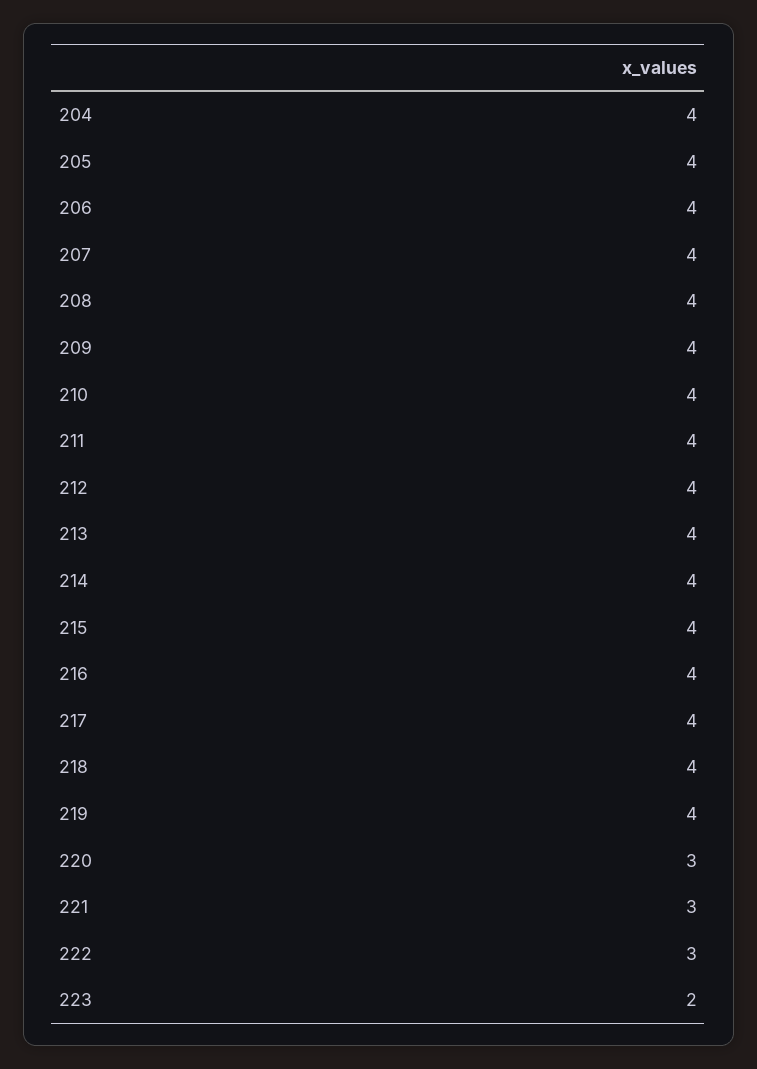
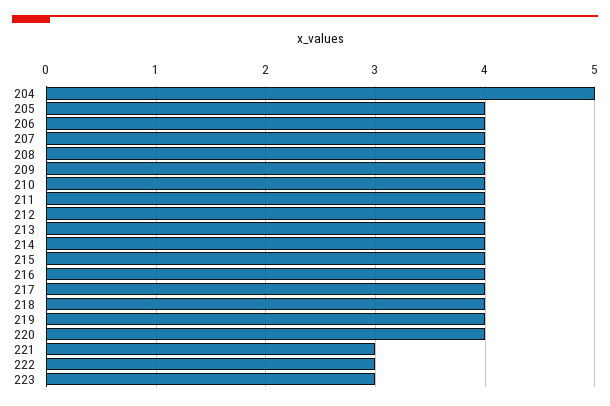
204: 4 -> 5
220: 3 -> 4
223: 2 -> 3

